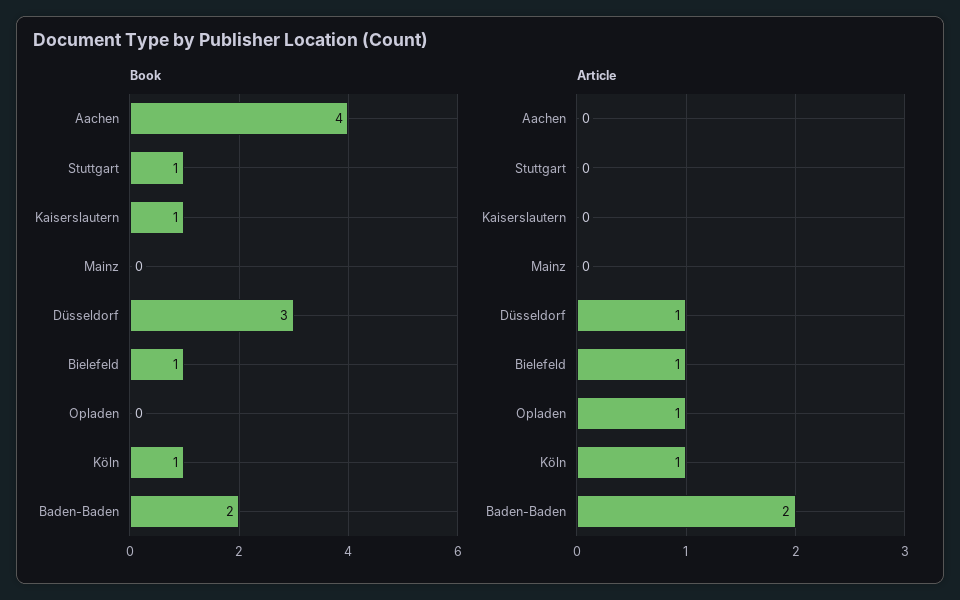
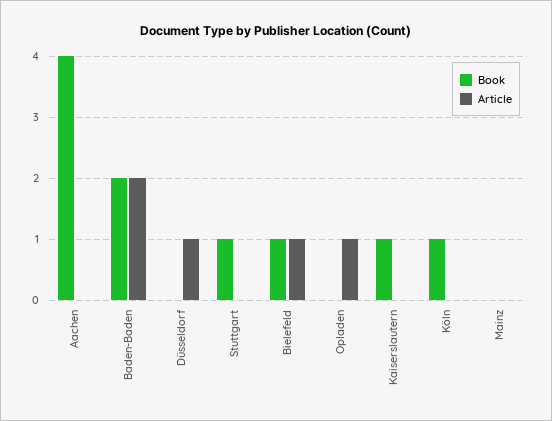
Book, Düsseldorf: 3 -> 0
Article, Köln: 1 -> 0

